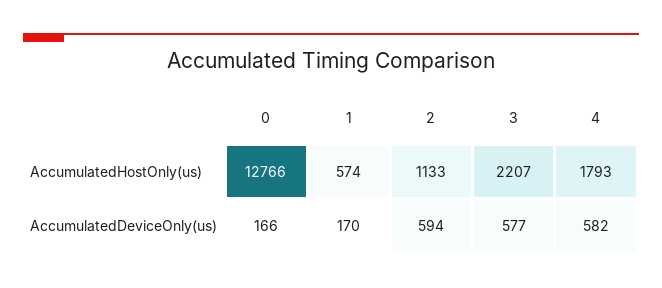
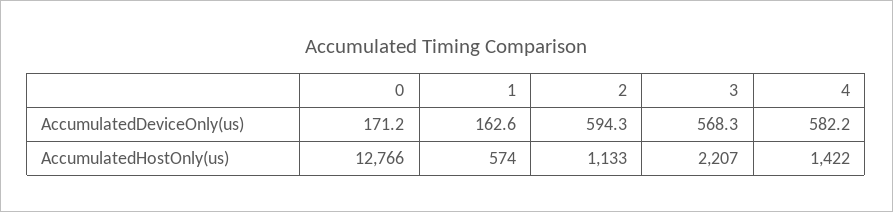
4, AccumulatedHostOnly(us): 1793 -> 1422
0, AccumulatedDeviceOnly(us): 166 -> 171.2
1, AccumulatedDeviceOnly(us): 170 -> 162.6
3, AccumulatedDeviceOnly(us): 577 -> 568.3

